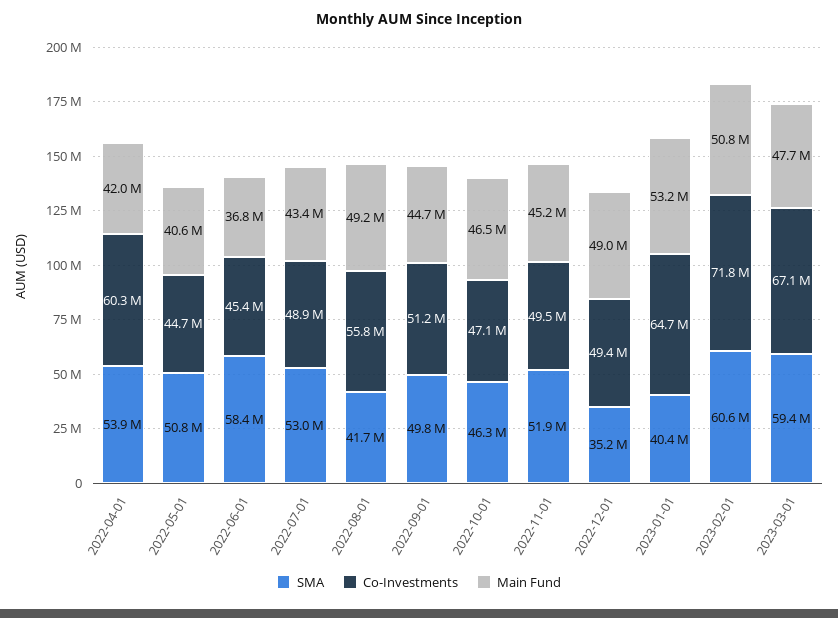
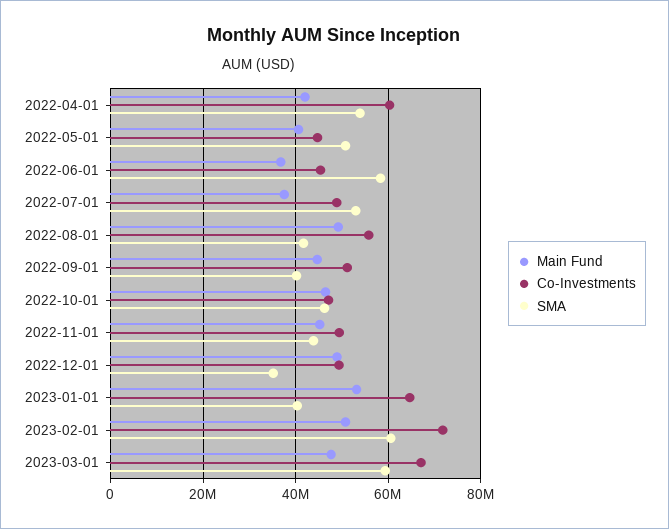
Main Fund, 2022-07-01: 43400000 -> 38000000
SMA, 2022-09-01: 49800000 -> 40000000
SMA, 2022-11-01: 51900000 -> 44000000

